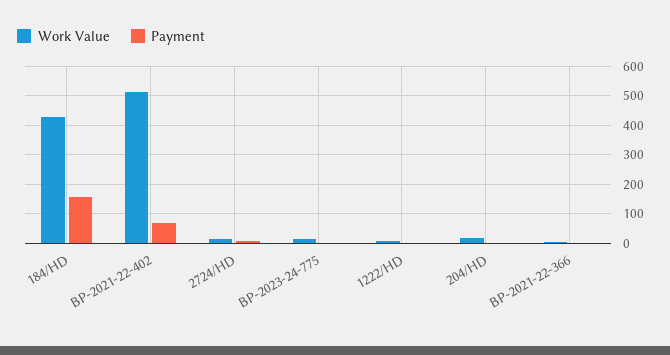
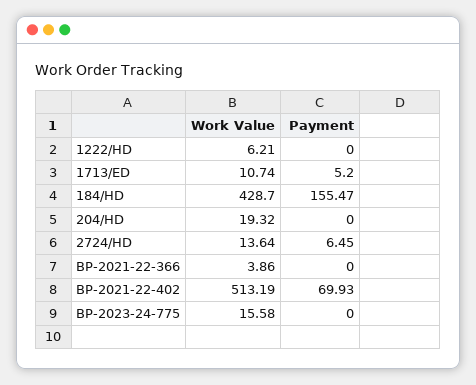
Work Value, 1713/ED: none -> 10.74
Payment, 1713/ED: none -> 5.2

